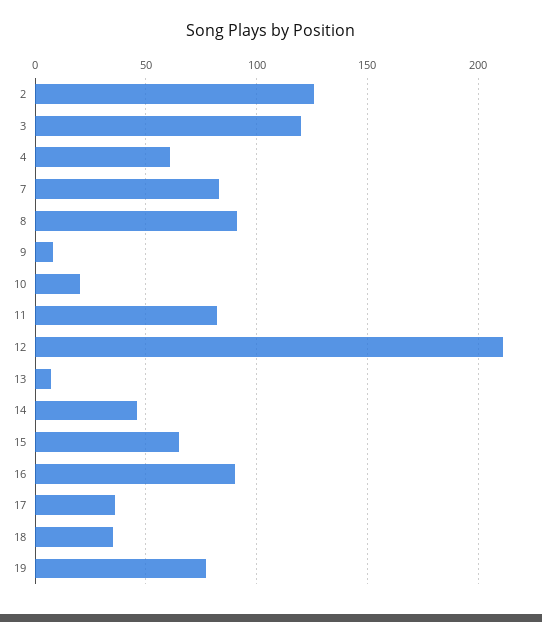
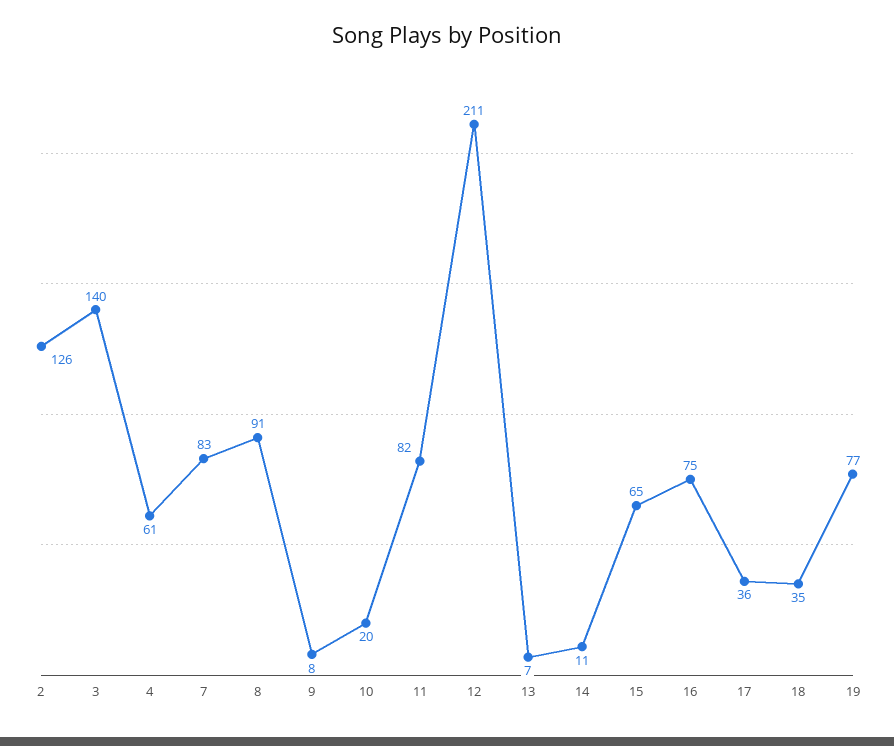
3: 120 -> 140
14: 45 -> 11
16: 90 -> 75

